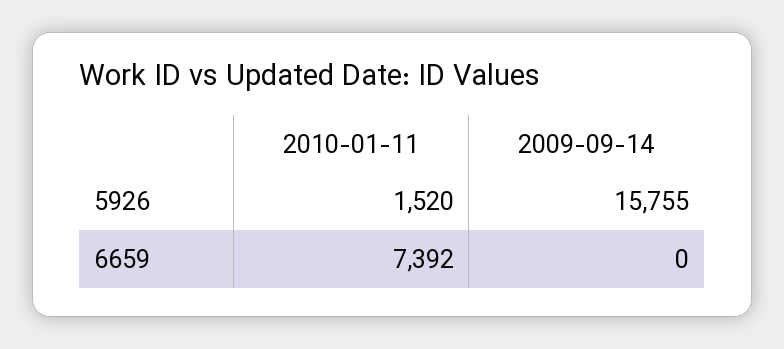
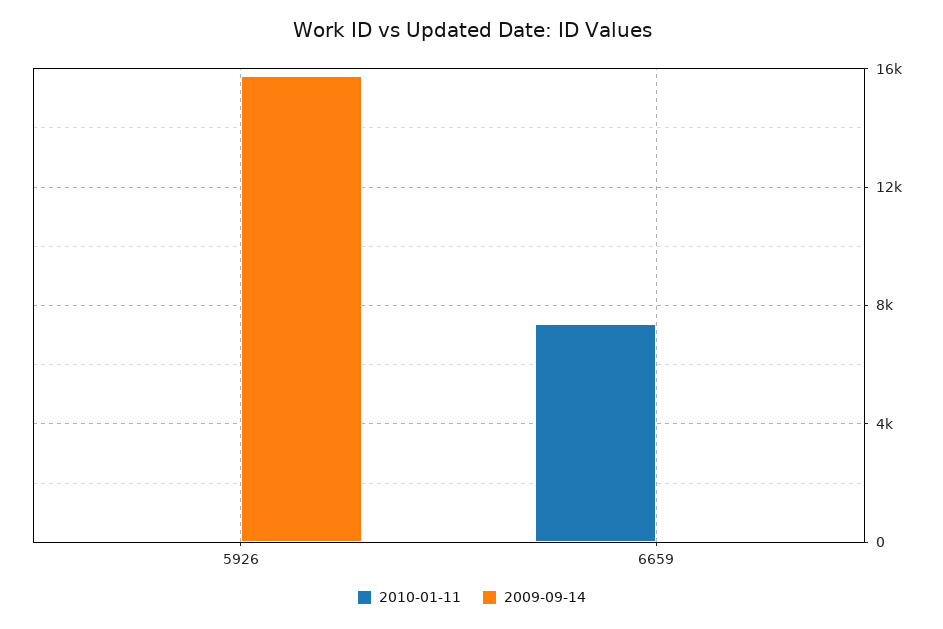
2010-01-11, 5926: 1520 -> 0

